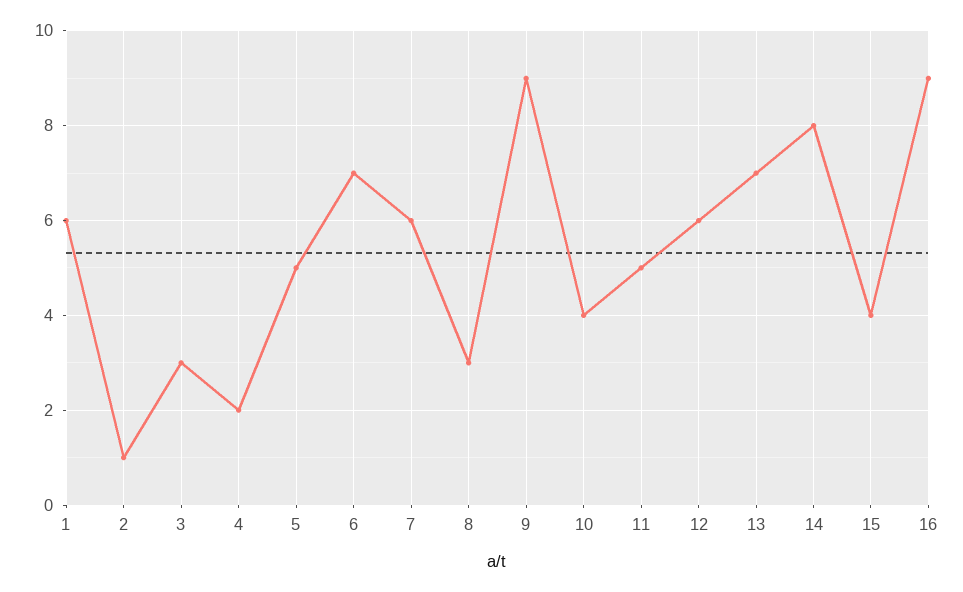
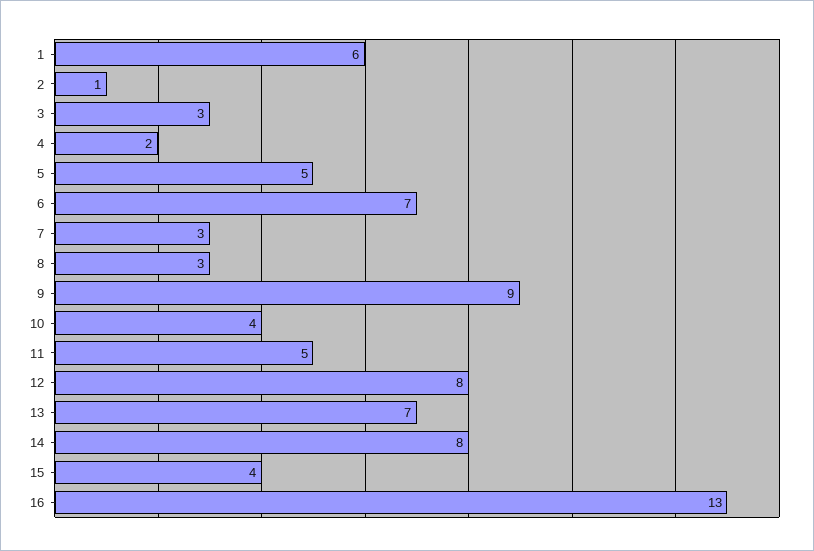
7: 6 -> 3
12: 6 -> 8
16: 9 -> 13

